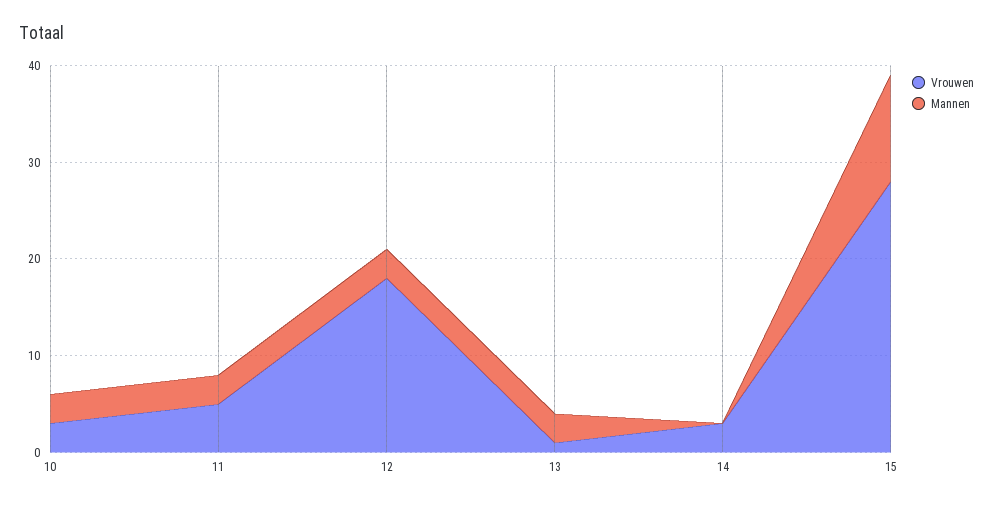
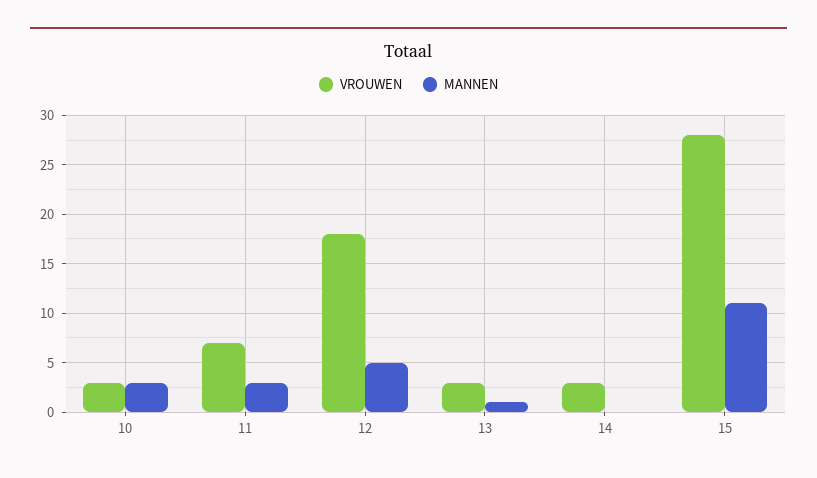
Vrouwen, 11: 5 -> 7
Mannen, 12: 3 -> 5
Vrouwen, 13: 1 -> 3
Mannen, 13: 3 -> 1

